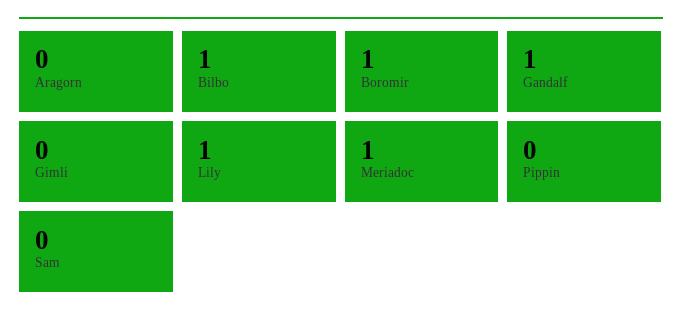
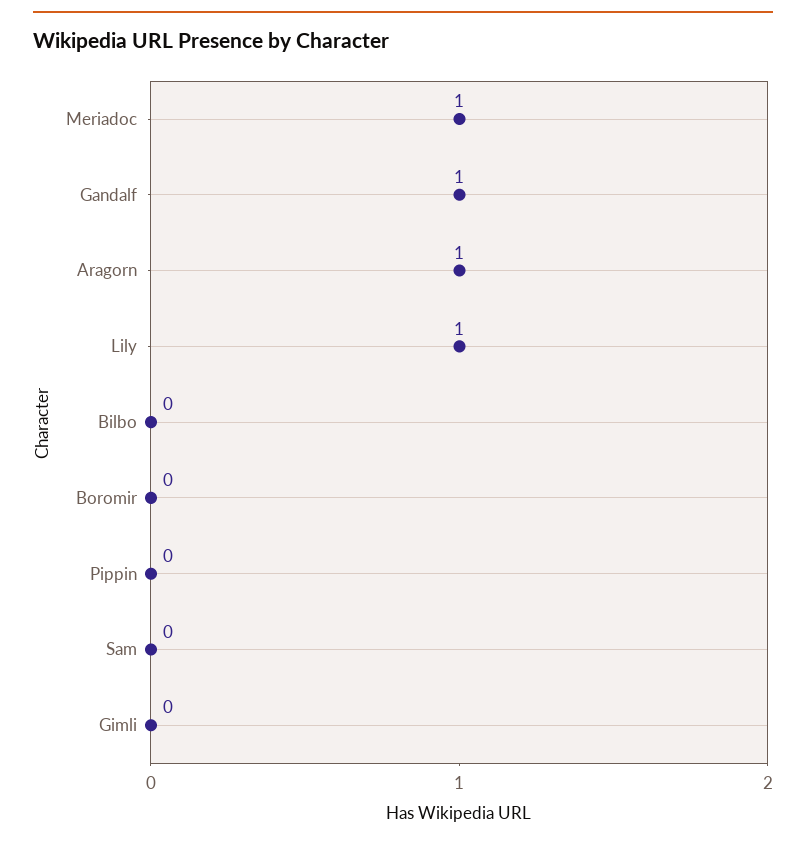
Aragorn: 0 -> 1
Bilbo: 1 -> 0
Boromir: 1 -> 0

